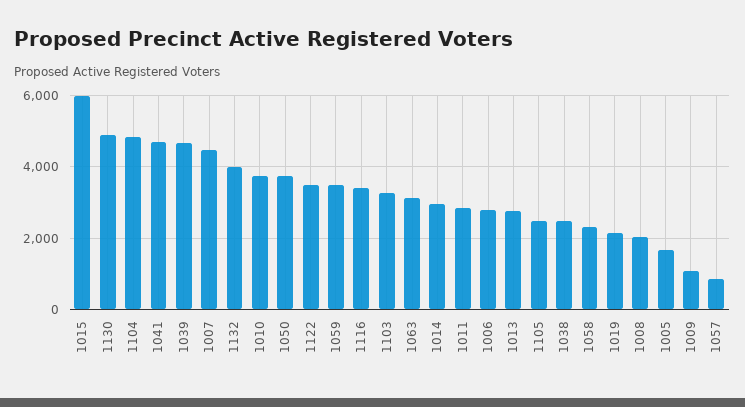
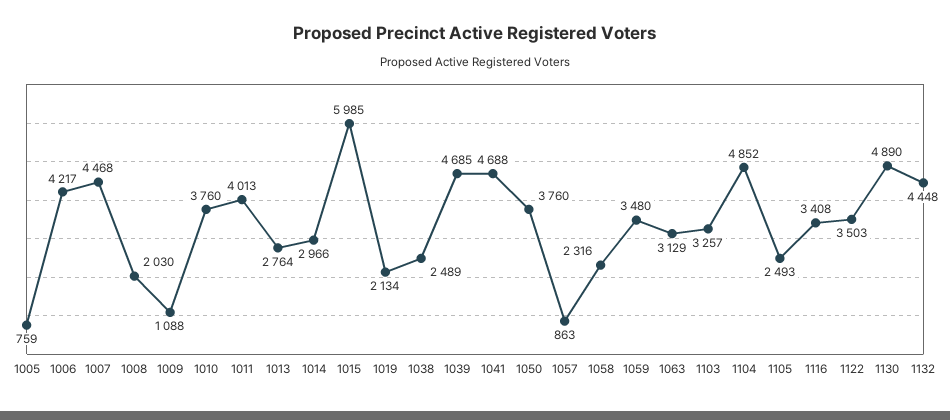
1132: 4000 -> 4448
1011: 2800 -> 4013
1006: 2800 -> 4217
1005: 1600 -> 759

